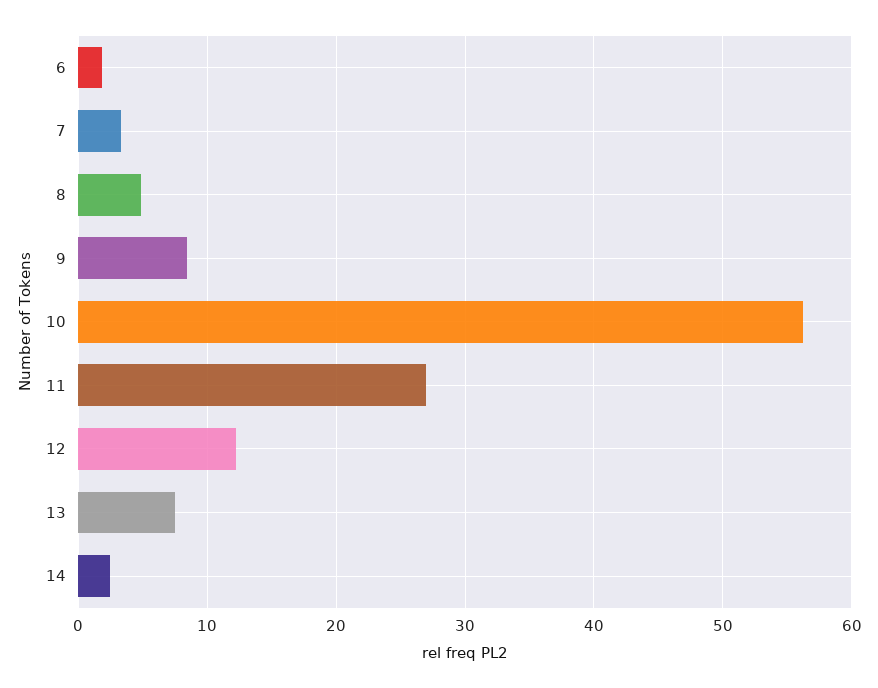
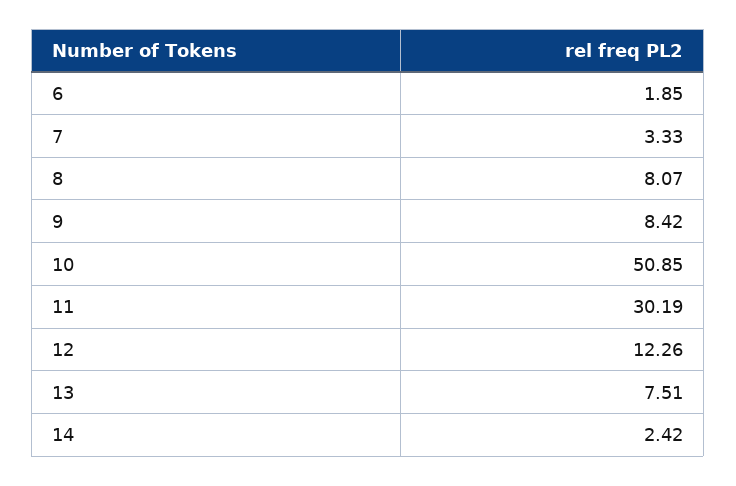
8: 5 -> 8.07
10: 56 -> 50.85
11: 27 -> 30.19

